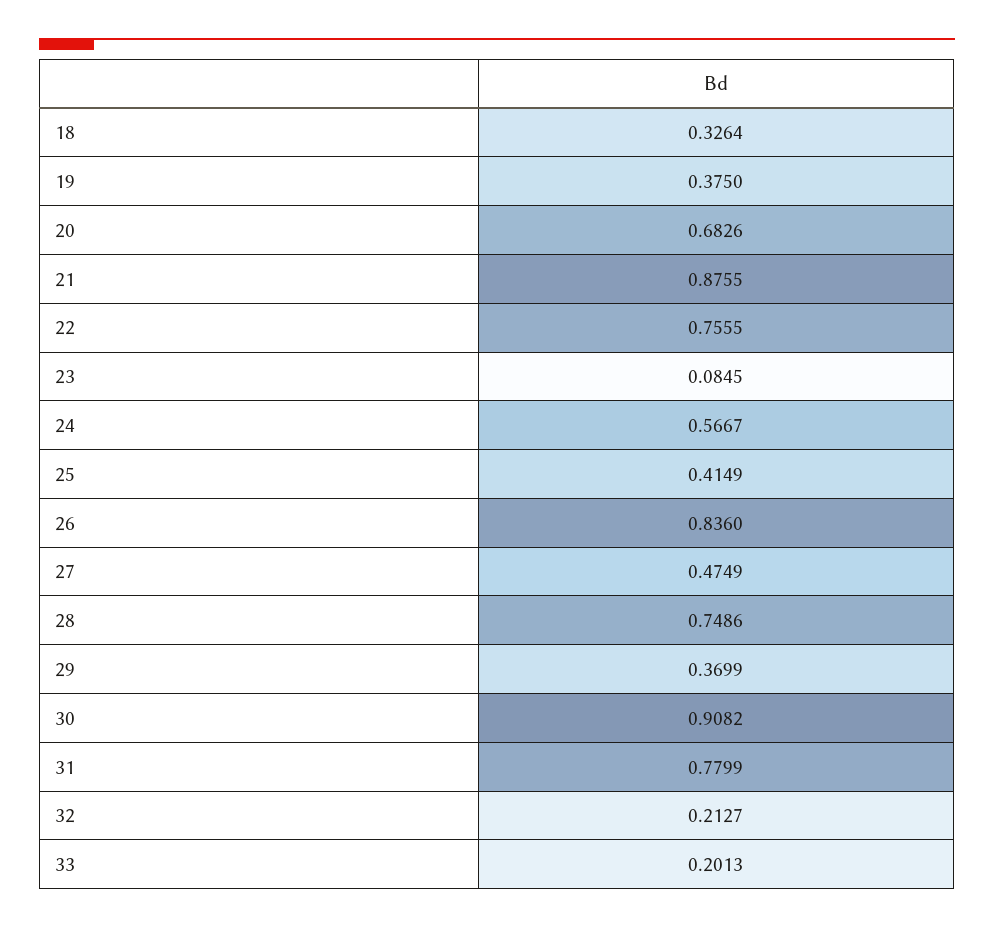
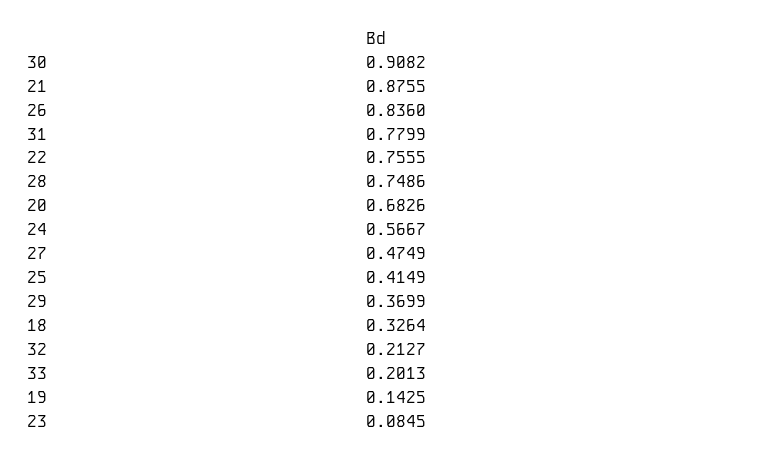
19: 0.375 -> 0.1425

